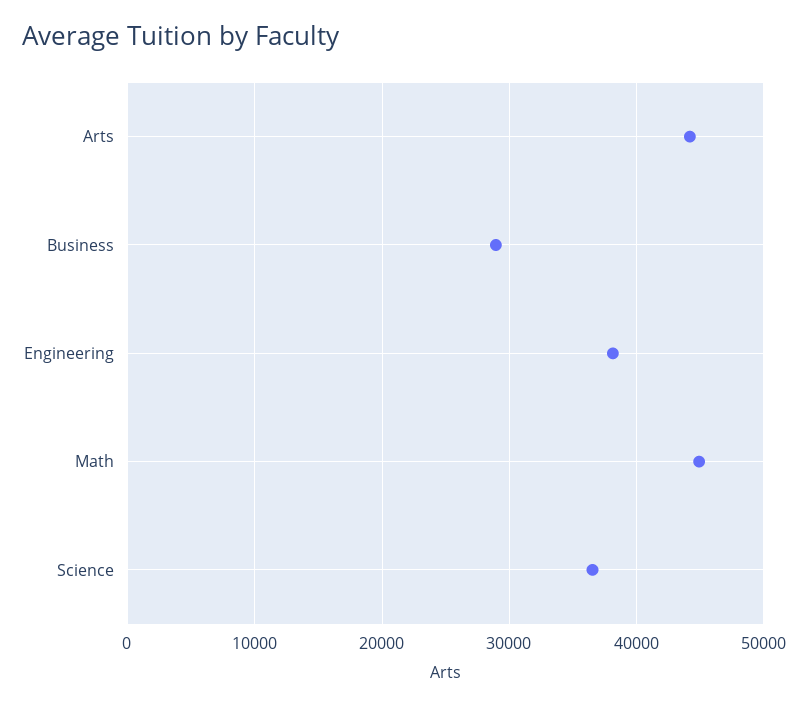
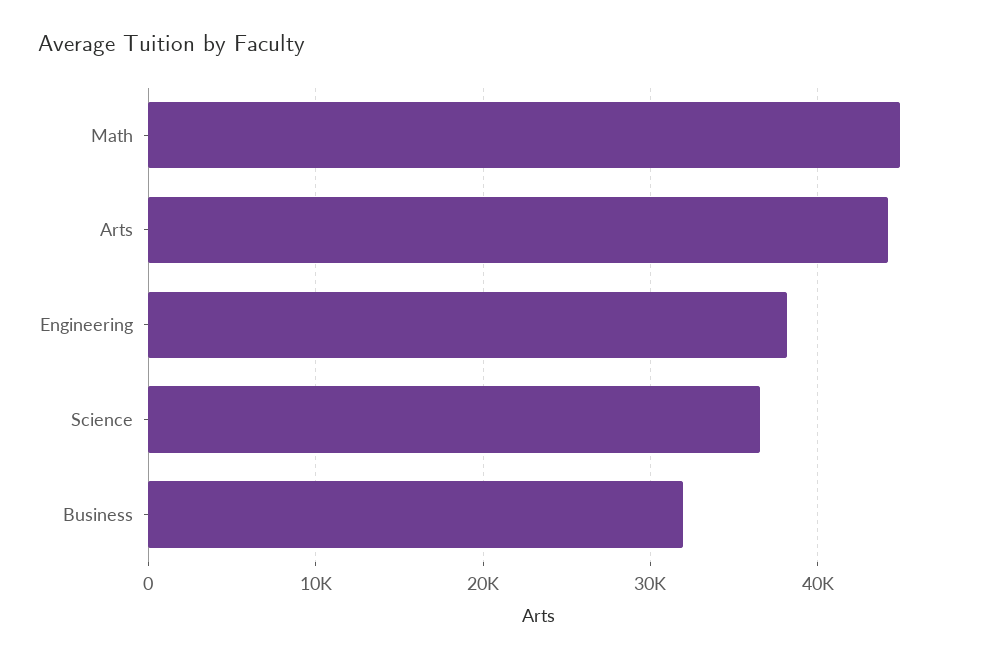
Business: 29000 -> 32000

